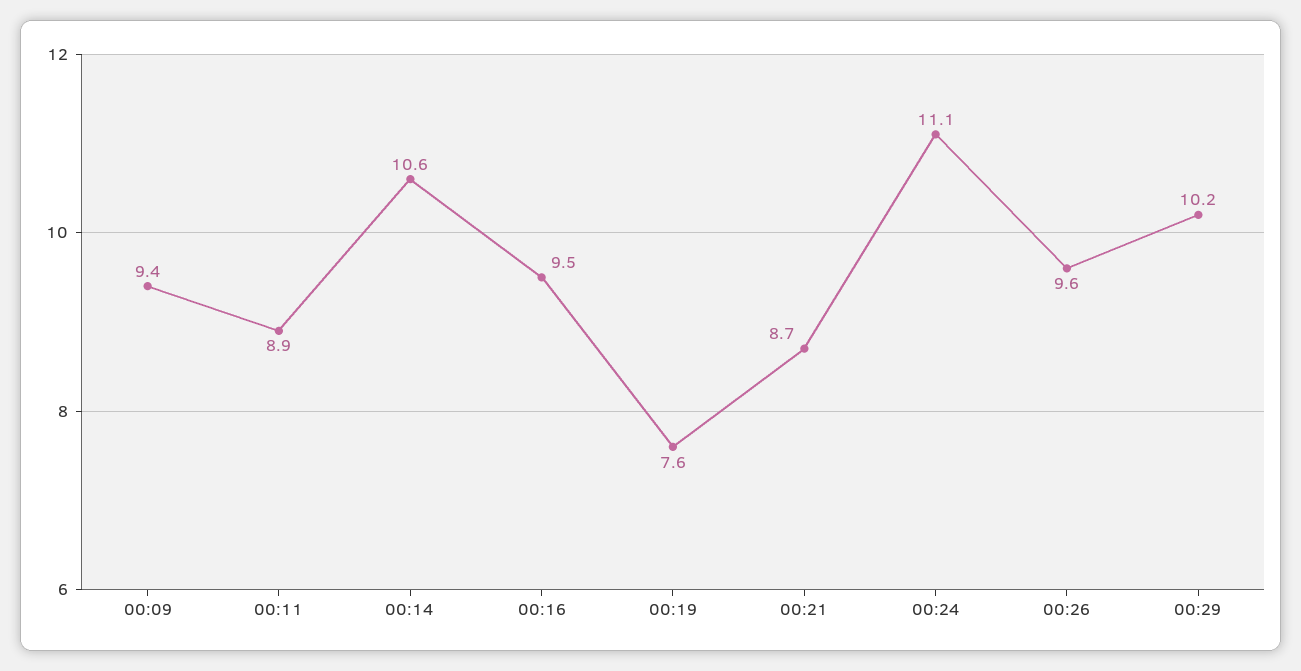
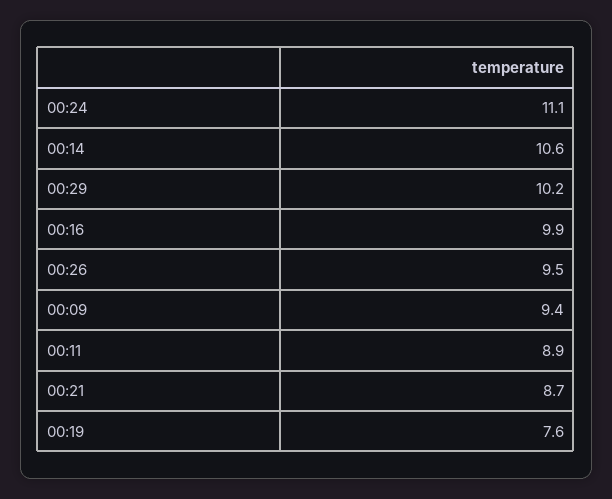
00:16: 9.5 -> 9.9
00:26: 9.6 -> 9.5

